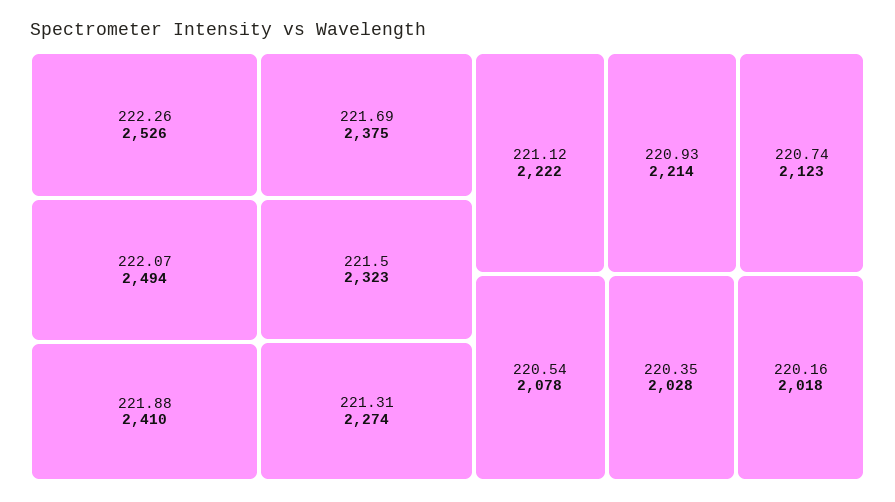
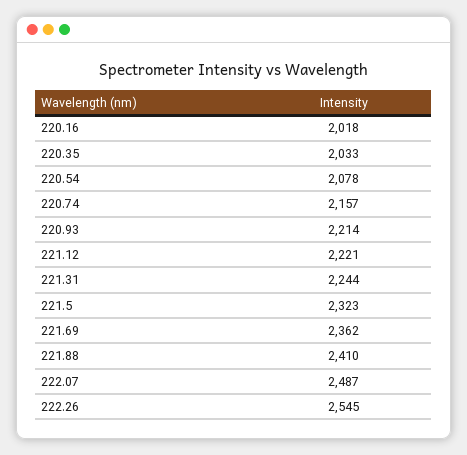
222.26: 2526 -> 2545
222.07: 2494 -> 2487
221.69: 2375 -> 2362
221.31: 2274 -> 2244
221.12: 2222 -> 2221
220.74: 2123 -> 2157
220.35: 2028 -> 2033

